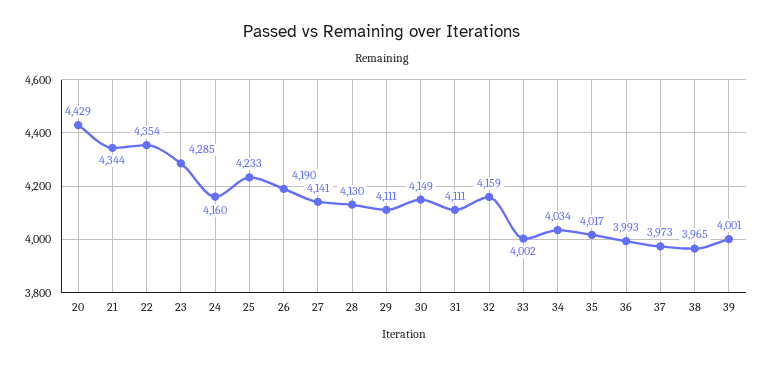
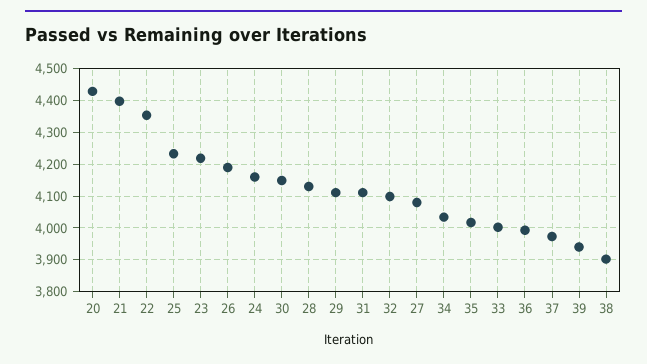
21: 4344 -> 4400
23: 4285 -> 4220
27: 4141 -> 4080
32: 4159 -> 4100
38: 3965 -> 3900
39: 4001 -> 3940

